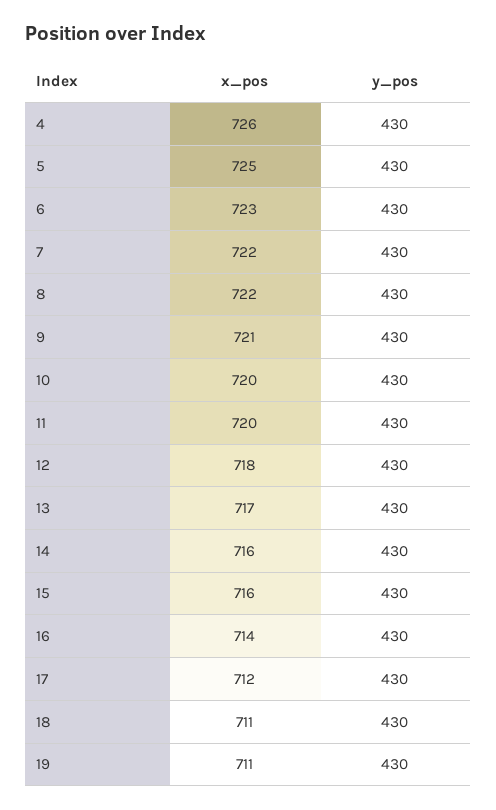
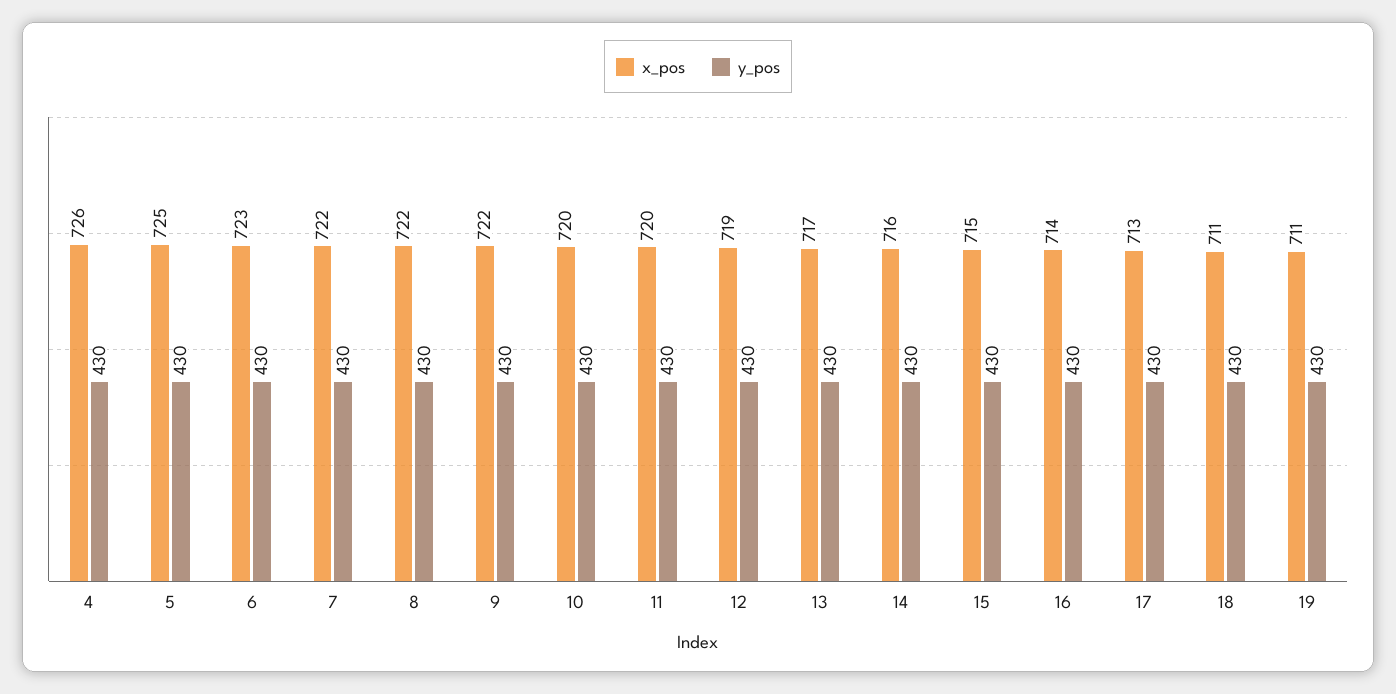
x_pos, 9: 721 -> 722
x_pos, 12: 718 -> 719
x_pos, 15: 716 -> 715
x_pos, 17: 712 -> 713

